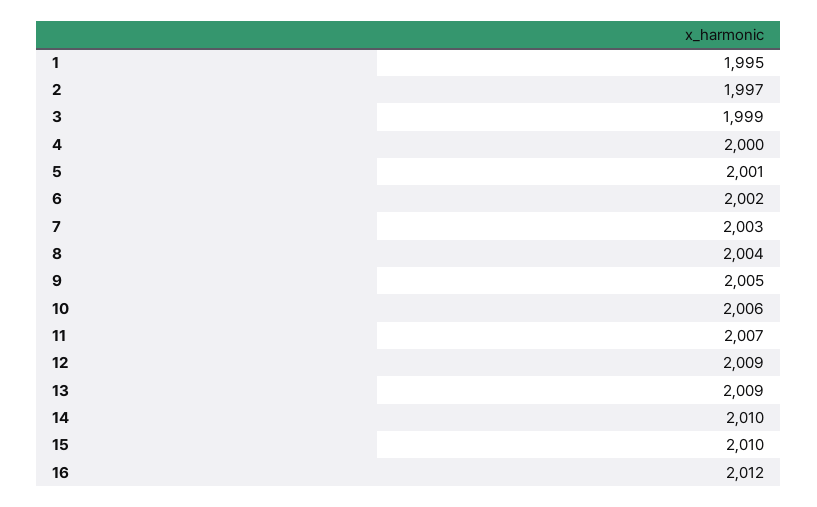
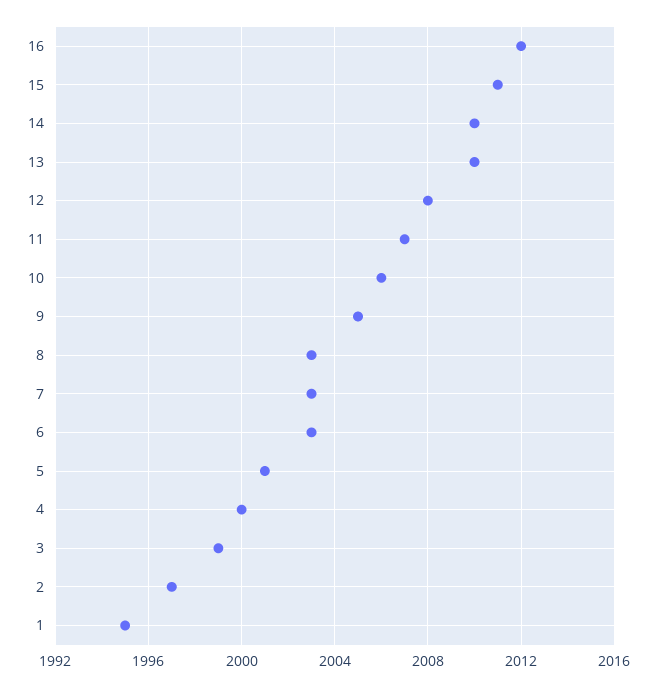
6: 2002 -> 2003
8: 2004 -> 2003
12: 2009 -> 2008
13: 2009 -> 2010
15: 2010 -> 2011

